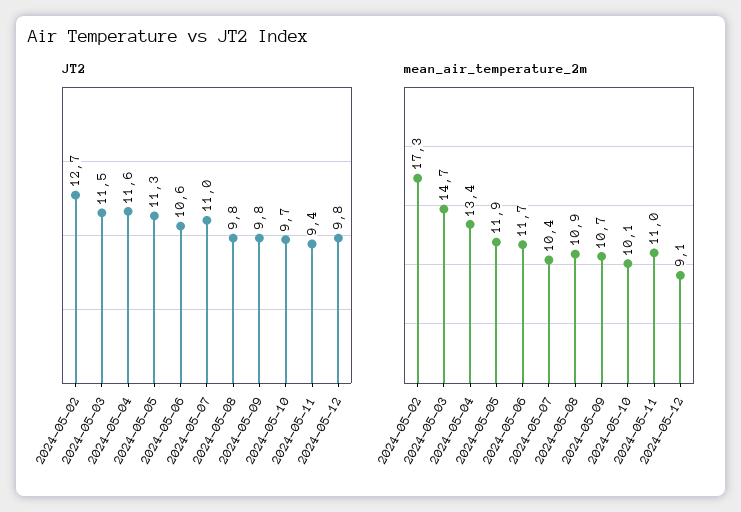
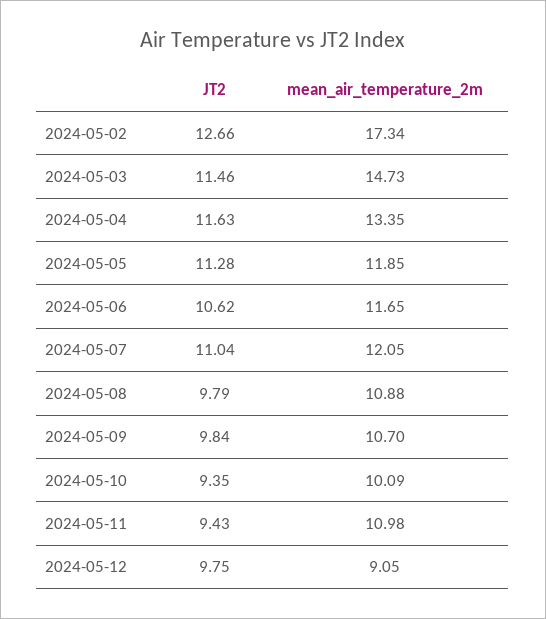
JT2, 2024-05-10: 9.7 -> 9.35
mean_air_temperature_2m, 2024-05-07: 10.4 -> 12.05

